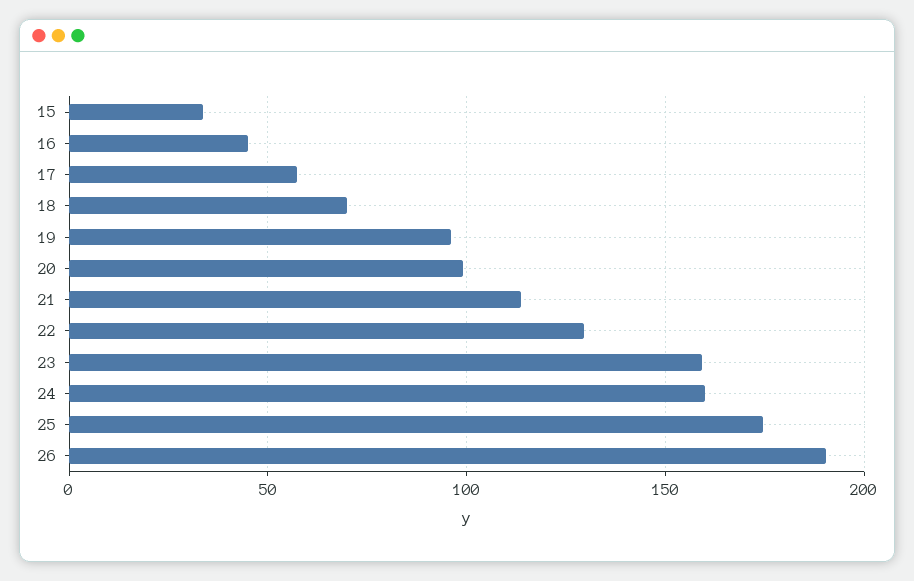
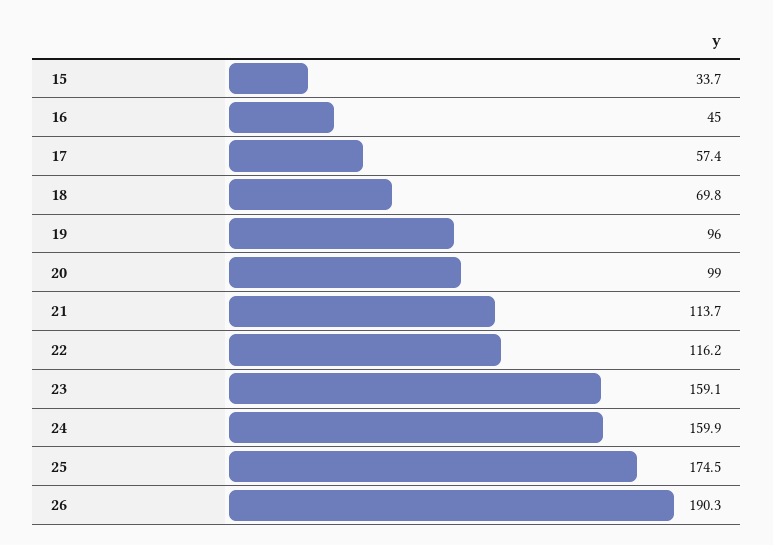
22: 130 -> 116.2

